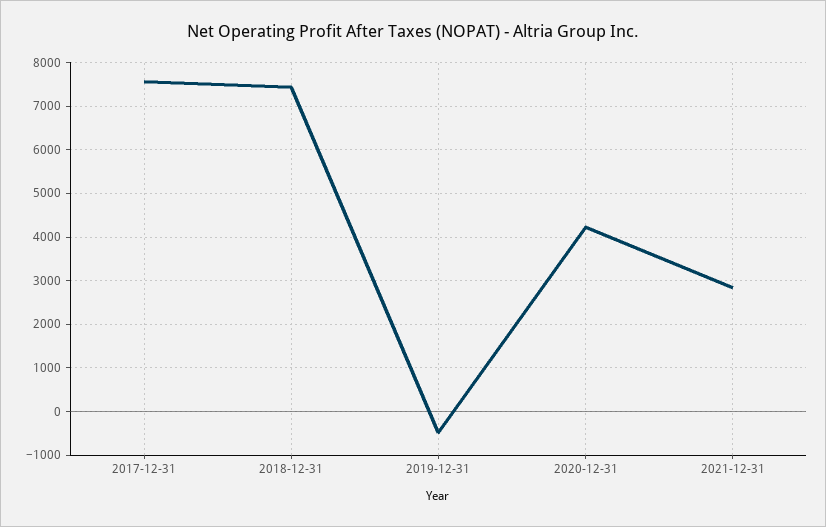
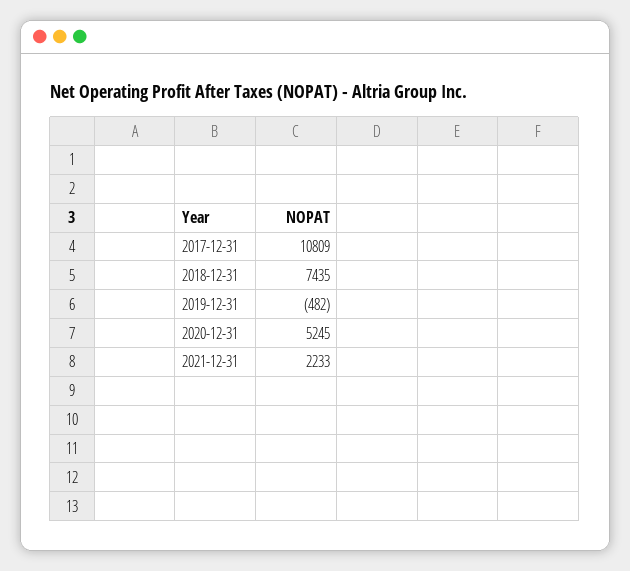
2017-12-31: 7600 -> 10809
2020-12-31: 4200 -> 5245
2021-12-31: 2800 -> 2233

